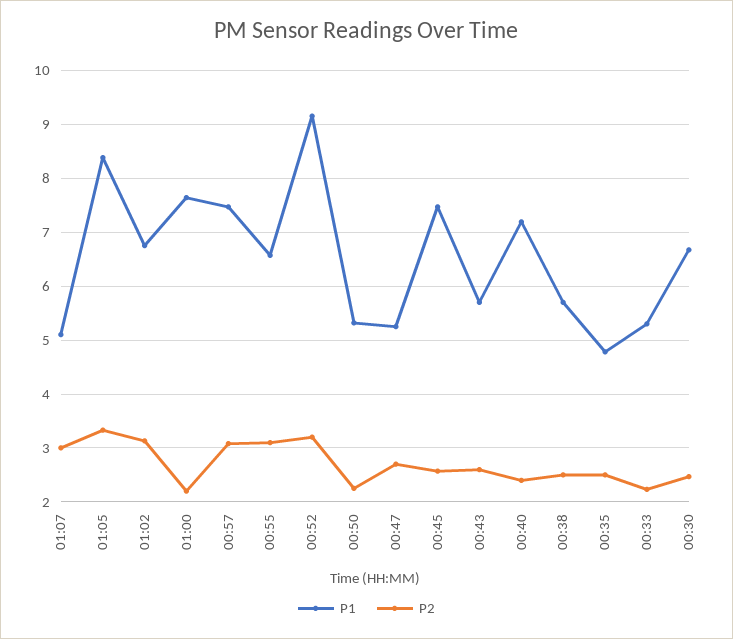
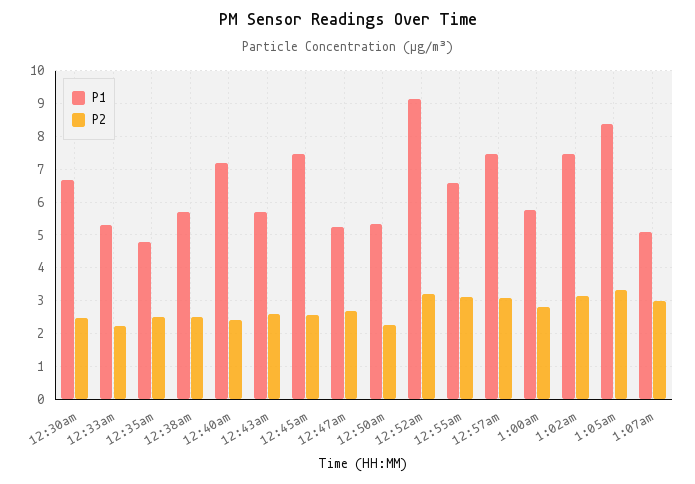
P1, 01:02: 6.8 -> 7.4
P1, 01:00: 7.6 -> 5.8
P2, 01:00: 2.2 -> 2.8

